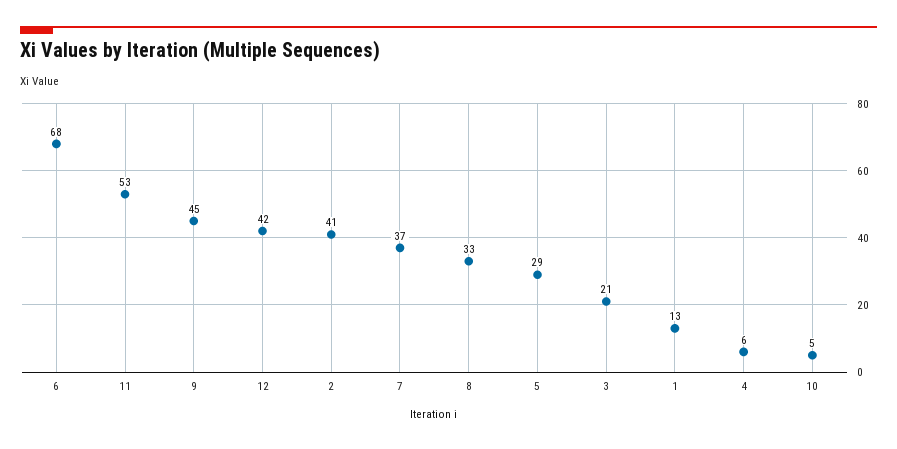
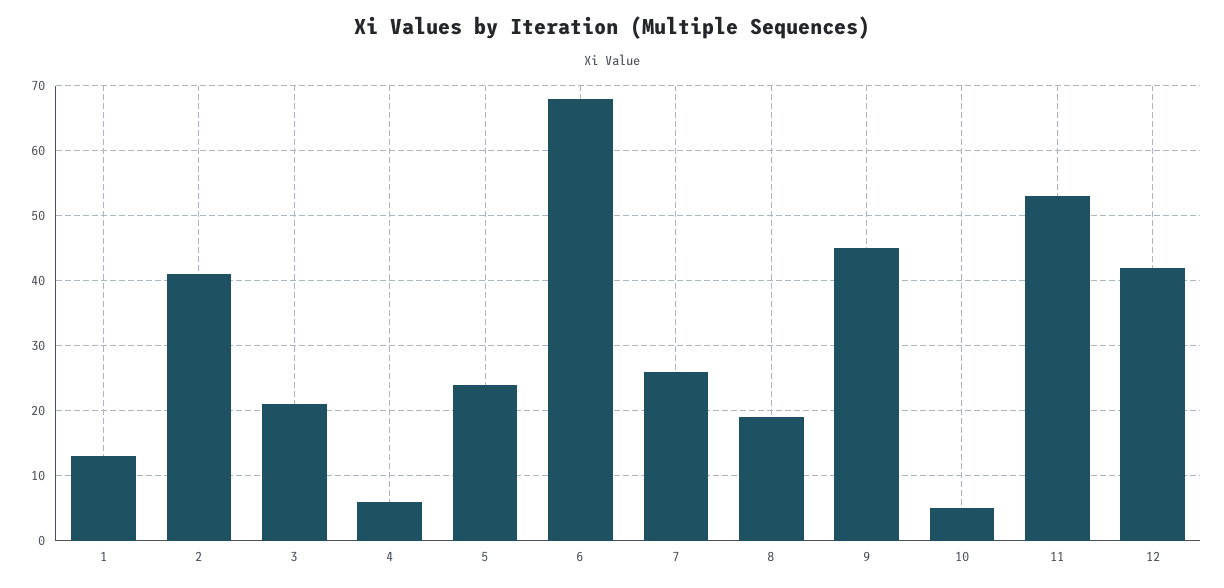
7: 37 -> 26
8: 33 -> 19
5: 29 -> 24

